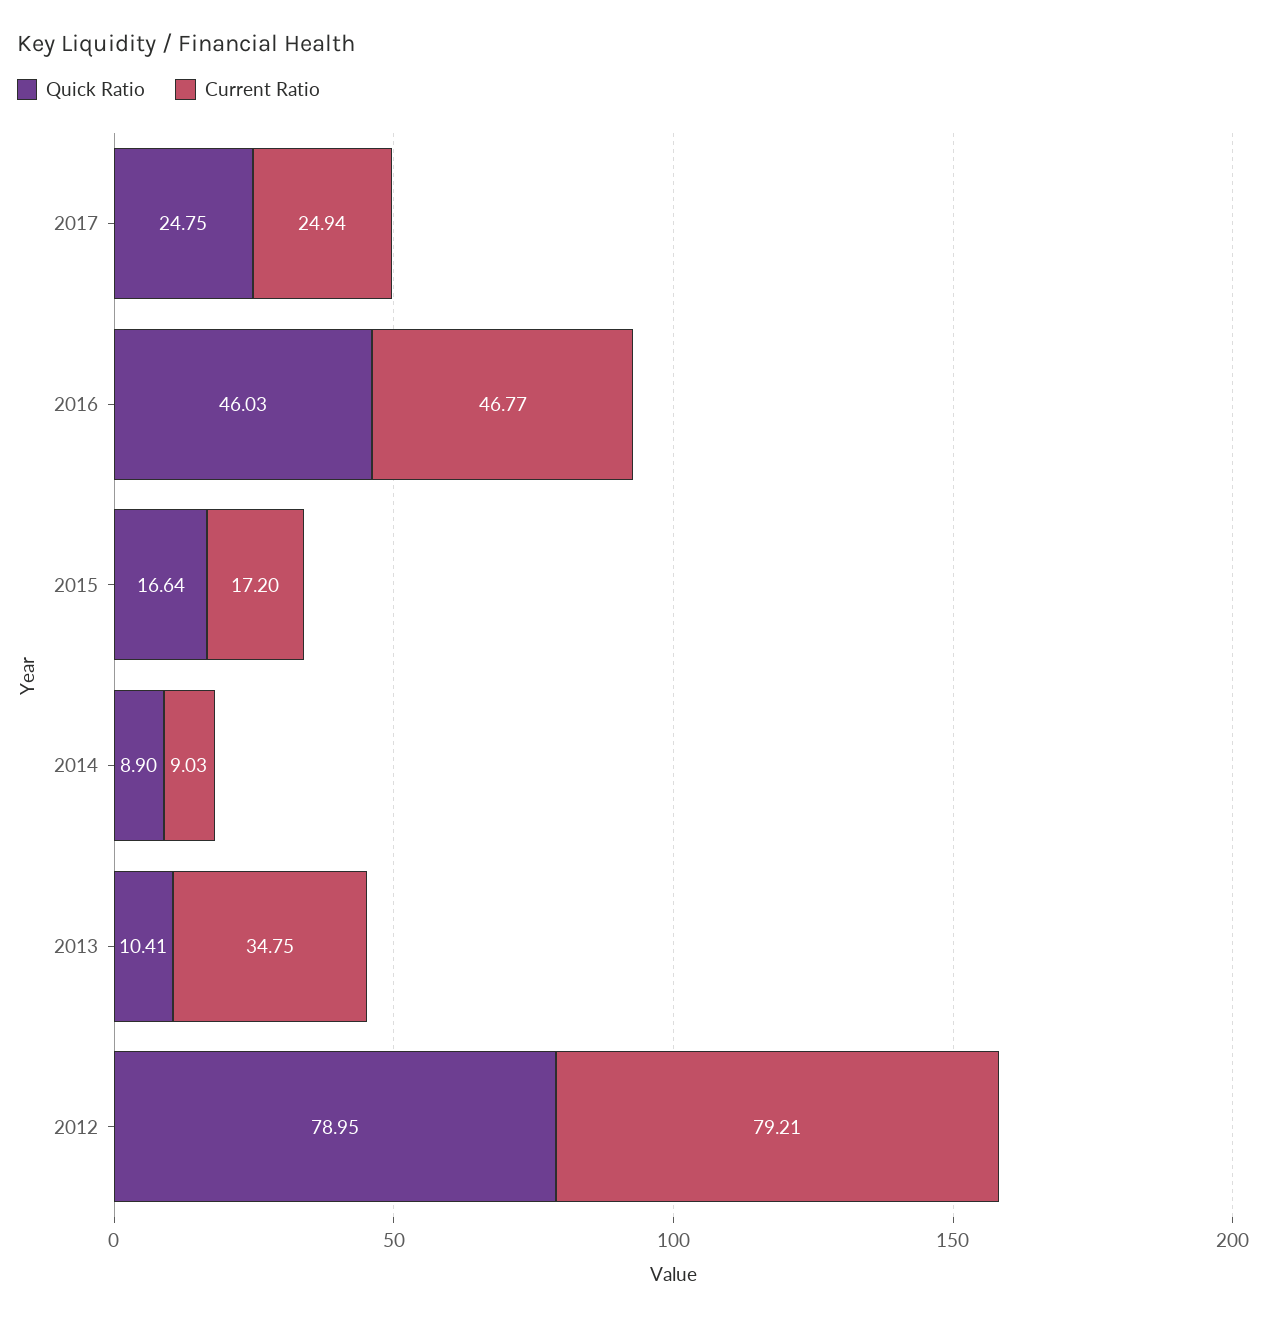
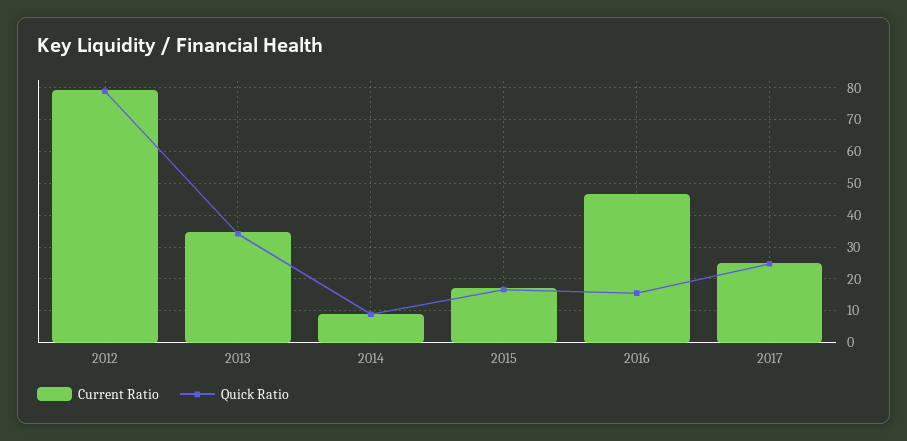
Quick Ratio, 2016: 46.03 -> 16
Quick Ratio, 2013: 10.41 -> 34

